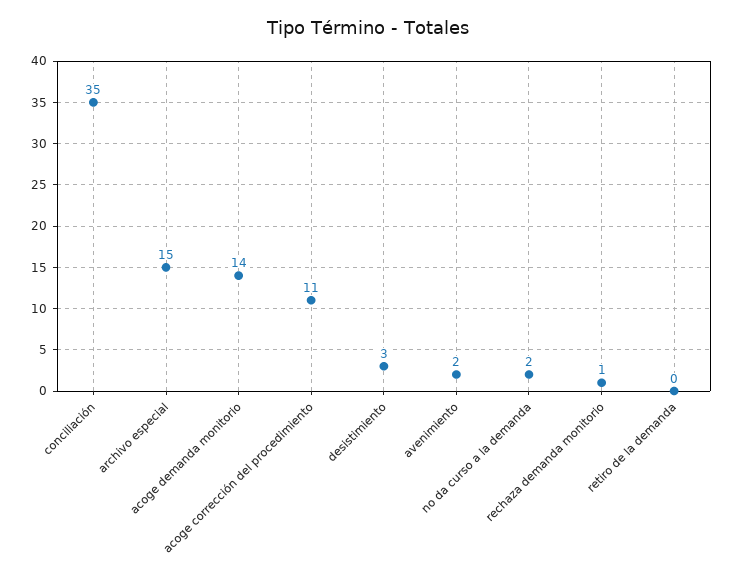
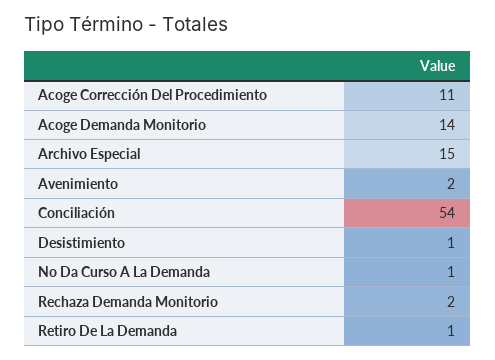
conciliación: 35 -> 54
desistimiento: 3 -> 1
no da curso a la demanda: 2 -> 1
rechaza demanda monitorio: 1 -> 2
retiro de la demanda: 0 -> 1

